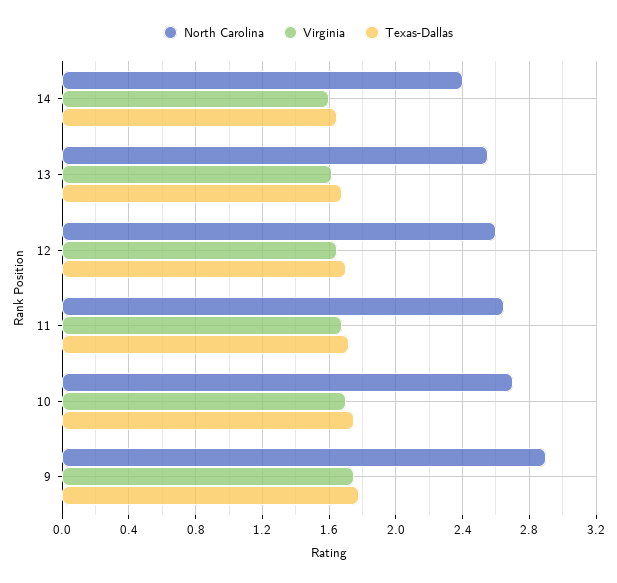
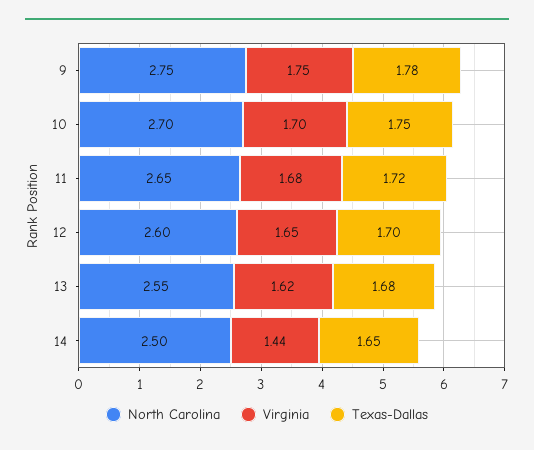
North Carolina, 14: 2.4 -> 2.5
Virginia, 14: 1.6 -> 1.44
North Carolina, 9: 2.9 -> 2.75

